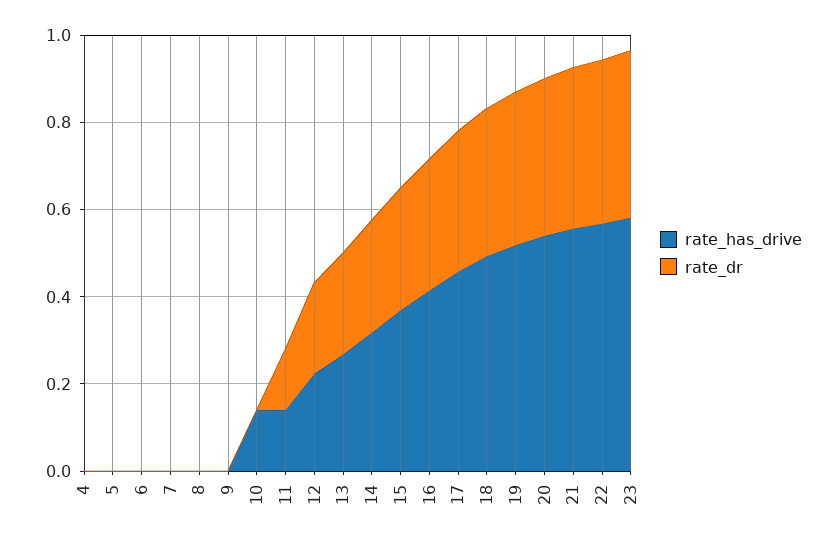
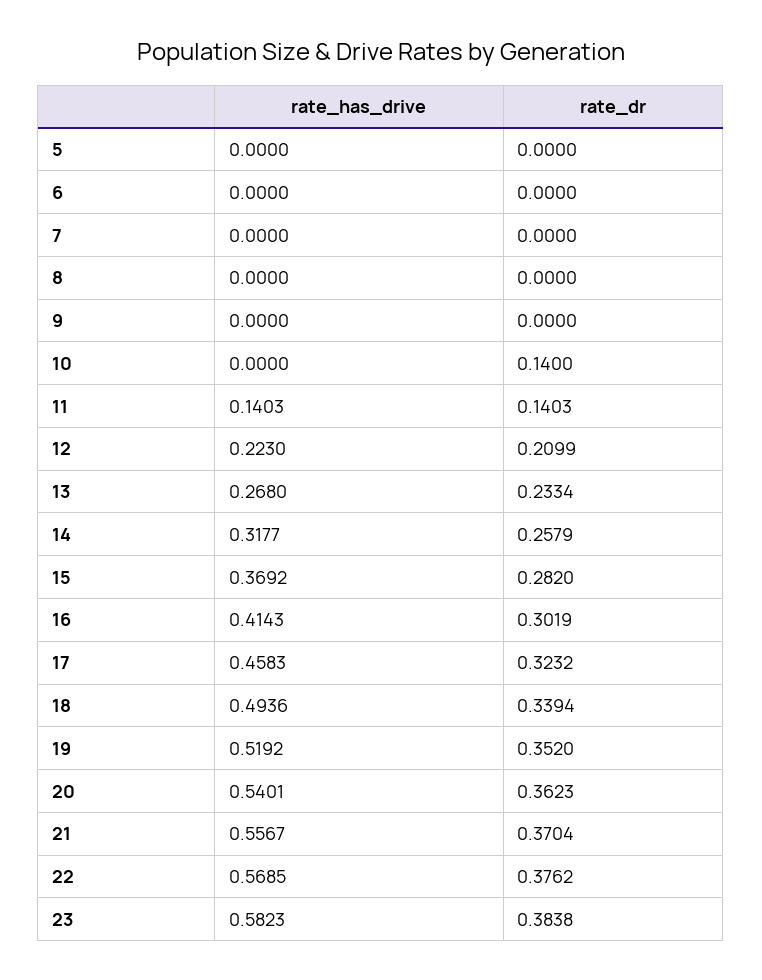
rate_has_drive, 4: 0 -> none
rate_dr, 4: 0 -> none
rate_has_drive, 10: 0.15 -> 0
rate_dr, 10: 0 -> 0.14

